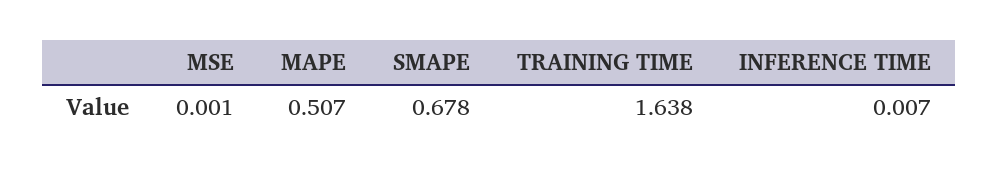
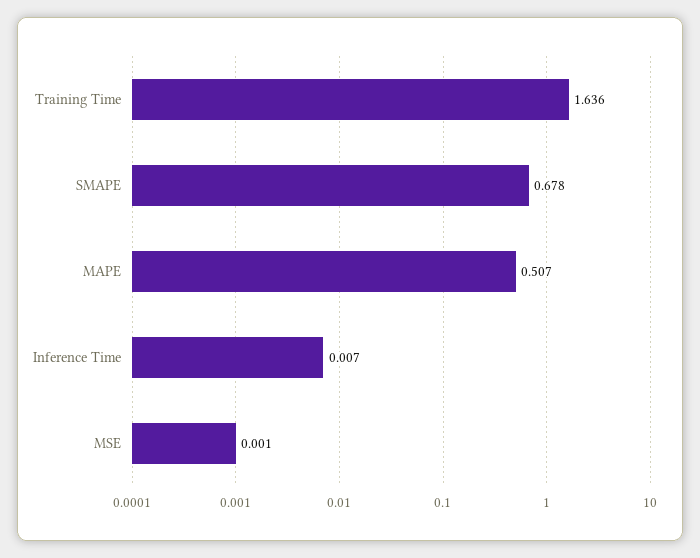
TRAINING TIME: 1.638 -> 1.636

